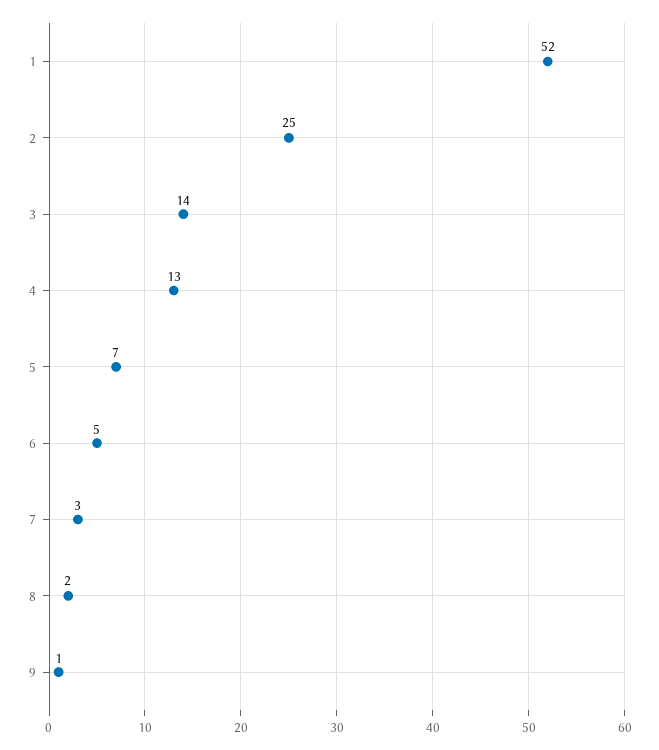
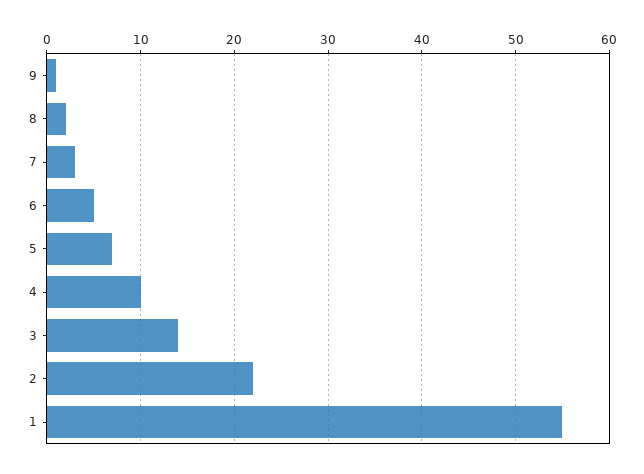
1: 52 -> 55
2: 25 -> 22
4: 13 -> 10

